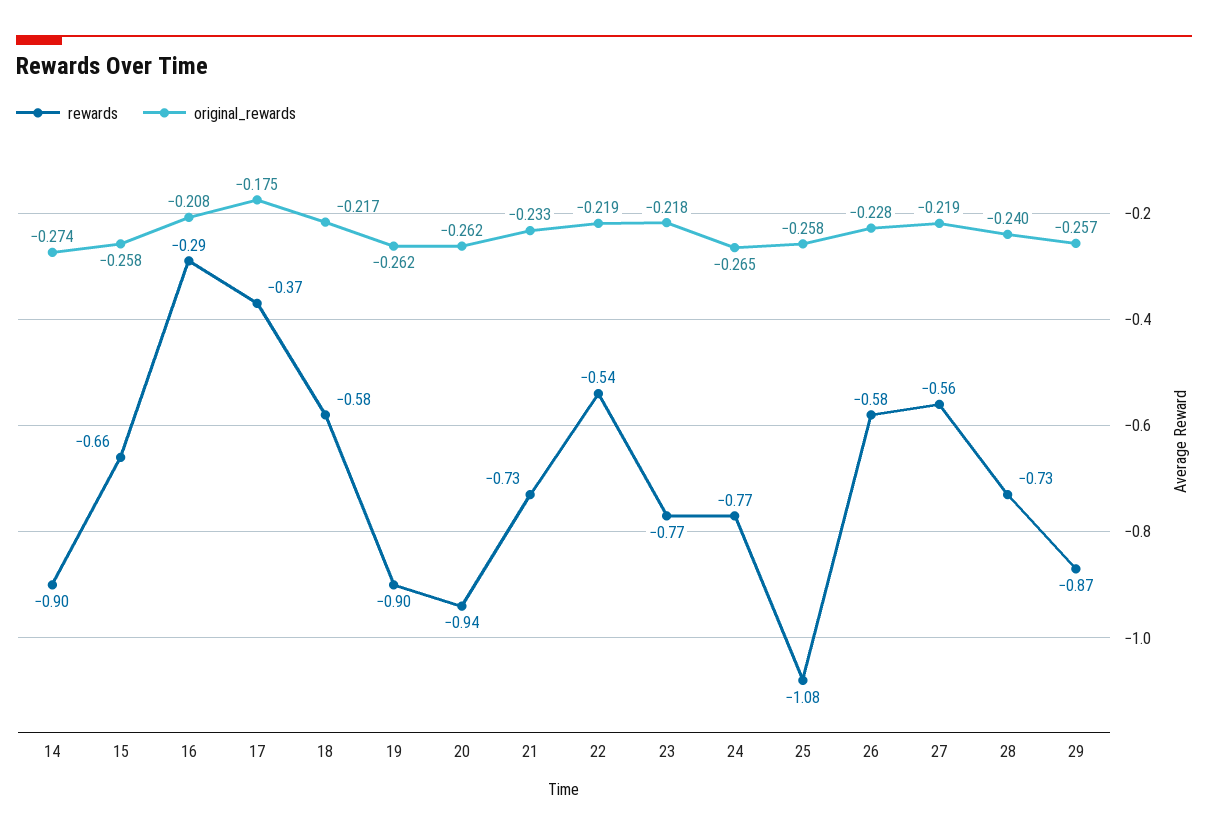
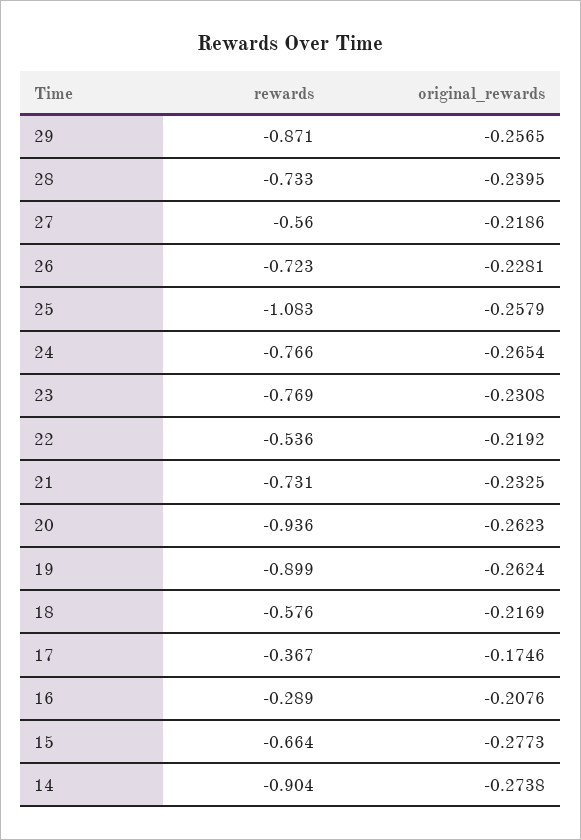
original_rewards, 15: -0.258 -> -0.2773
original_rewards, 23: -0.218 -> -0.2308
rewards, 26: -0.58 -> -0.723

